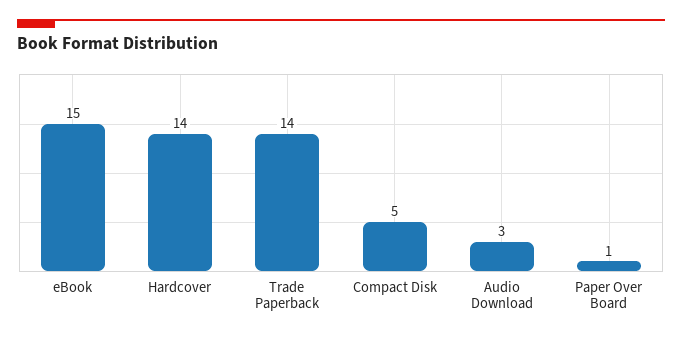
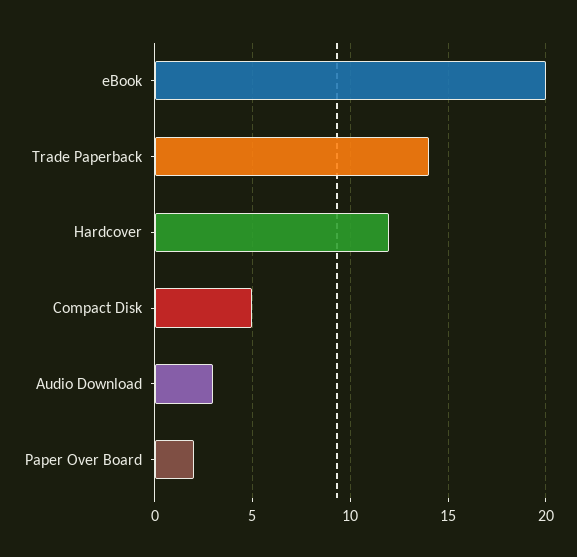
eBook: 15 -> 20
Hardcover: 14 -> 12
Paper Over Board: 1 -> 2

